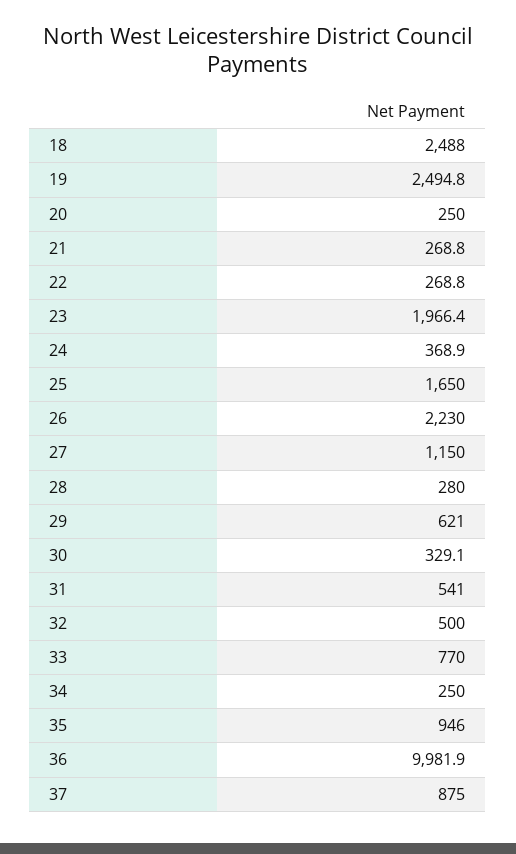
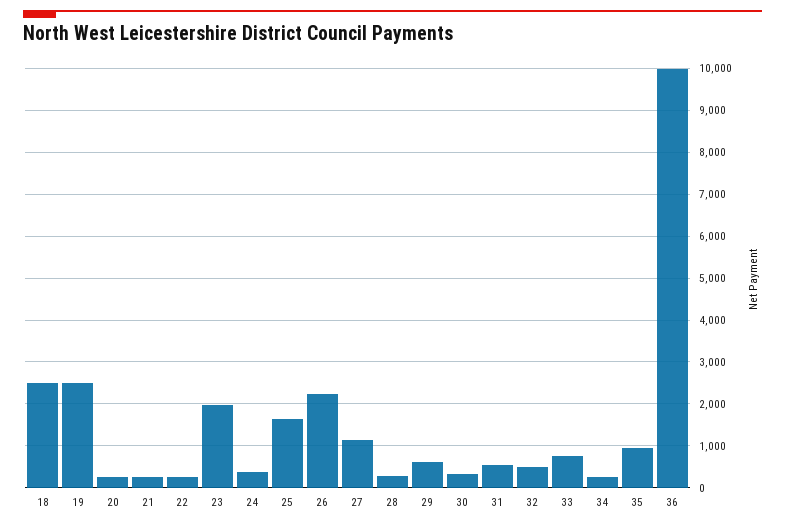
37: 875 -> none

